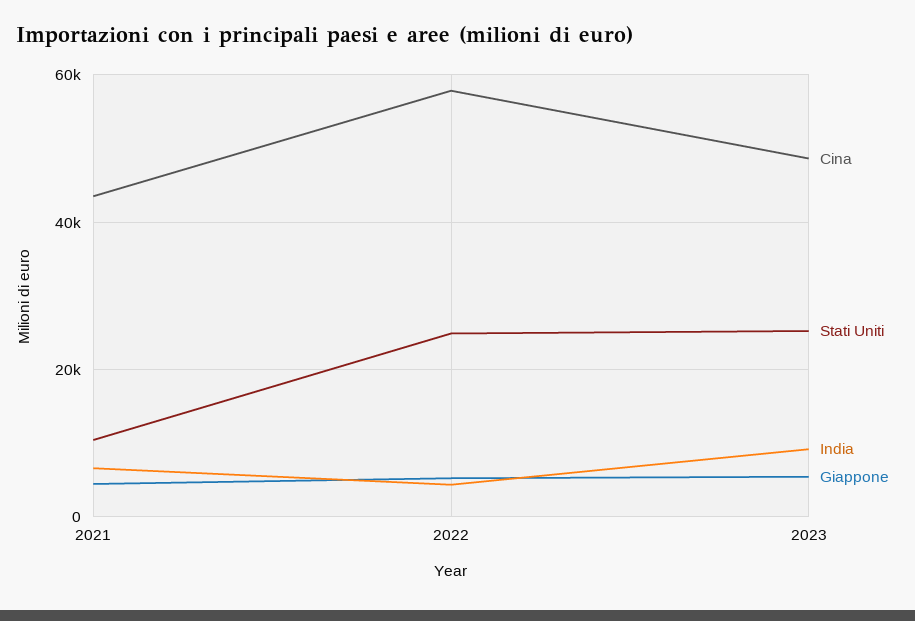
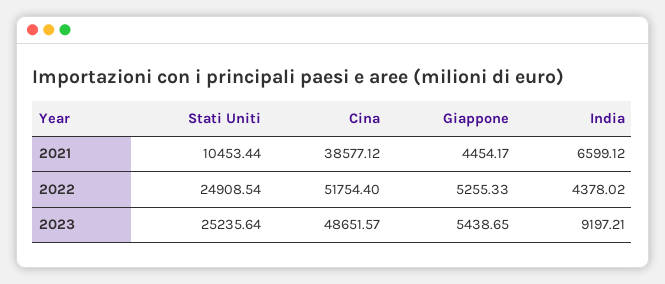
Cina, 2021: 44000 -> 38577.12
Cina, 2022: 58000 -> 51754.4

